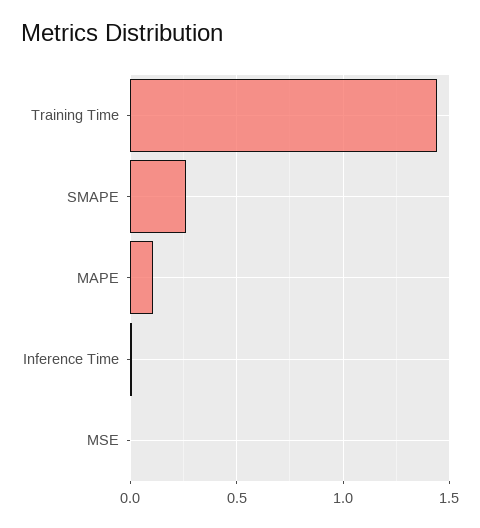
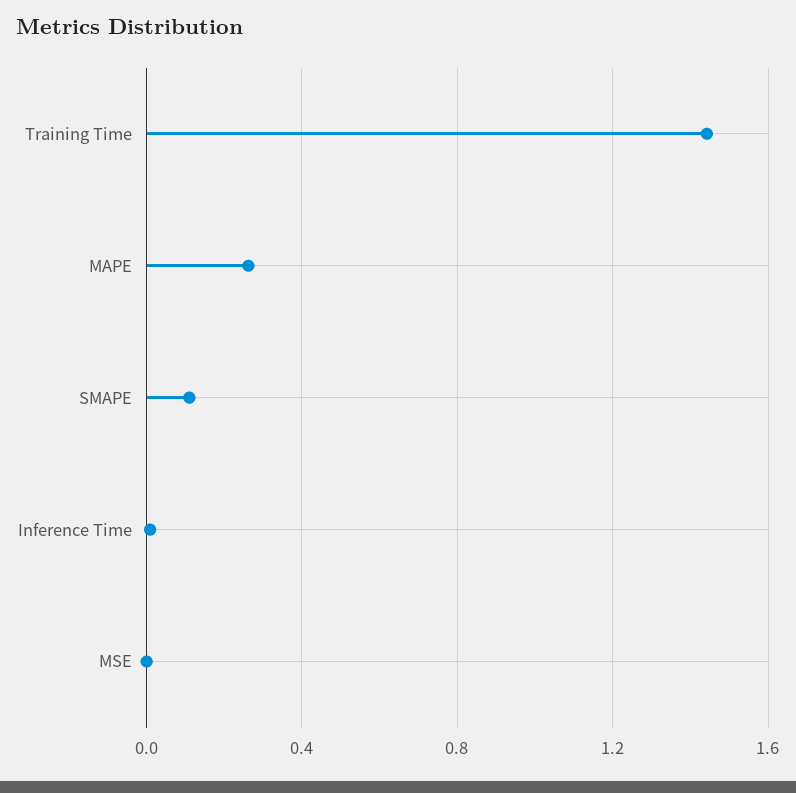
SMAPE: 0.25 -> 0.1
MAPE: 0.1 -> 0.25

